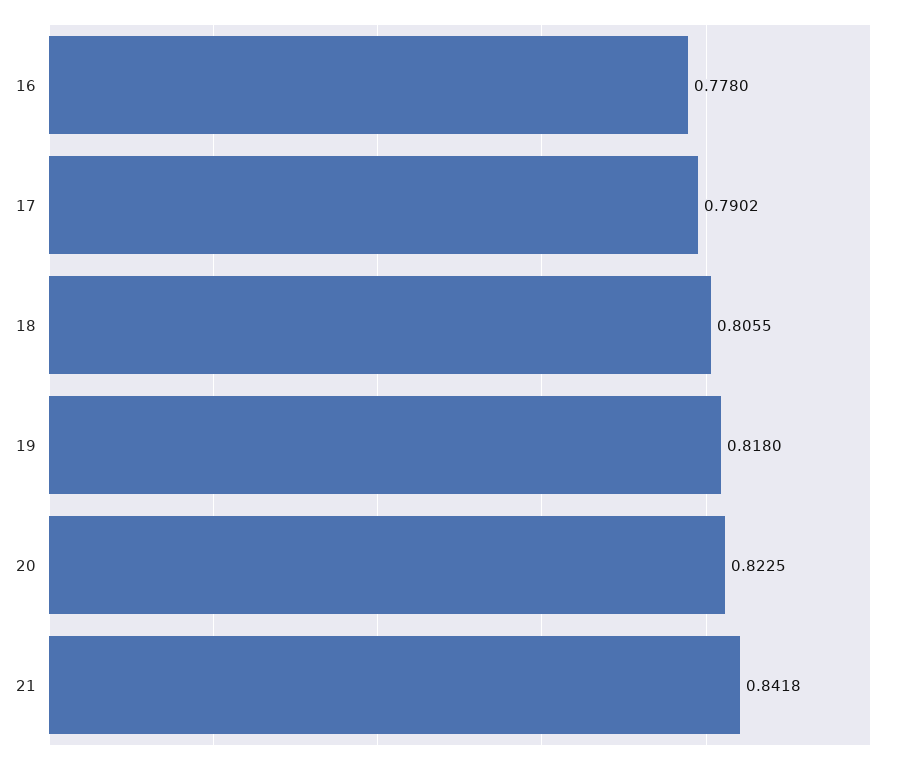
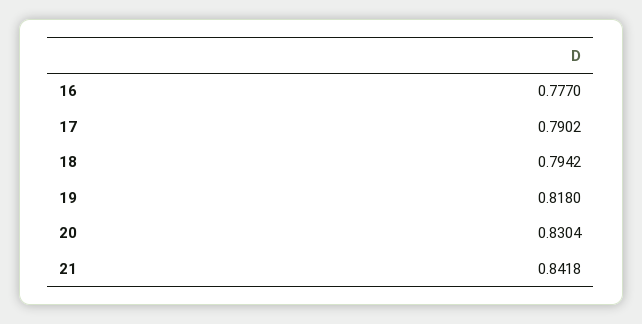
16: 0.778 -> 0.777
18: 0.8055 -> 0.7942
20: 0.8225 -> 0.8304

